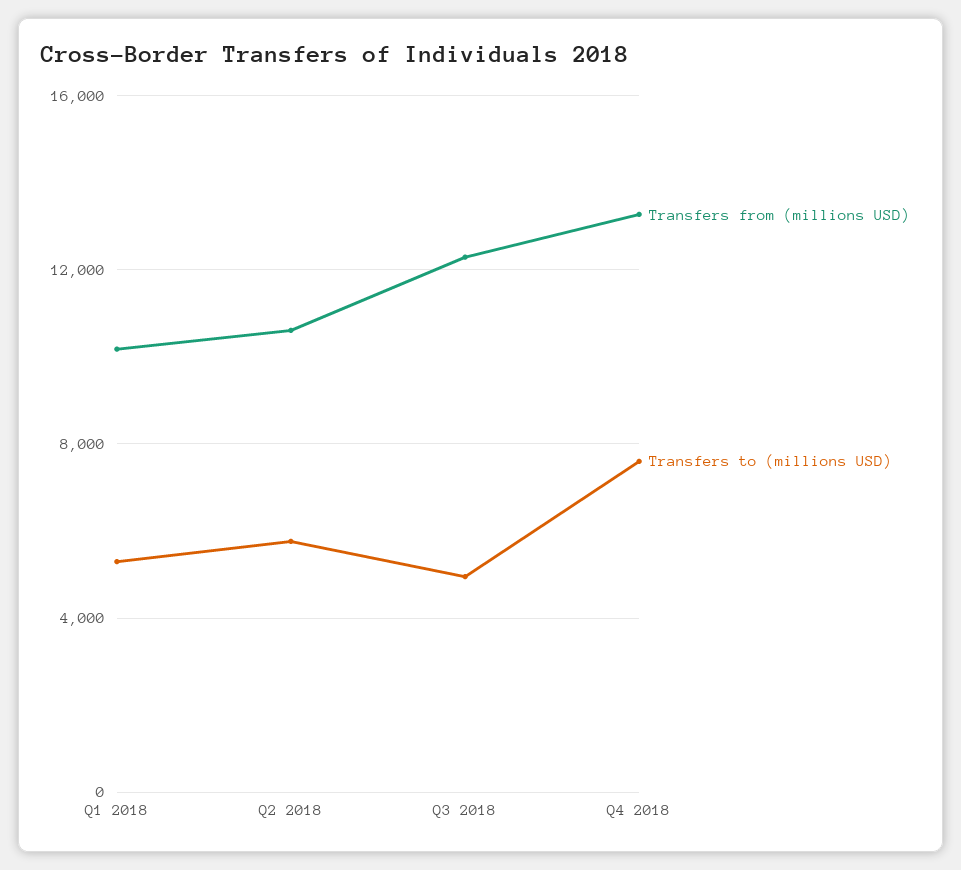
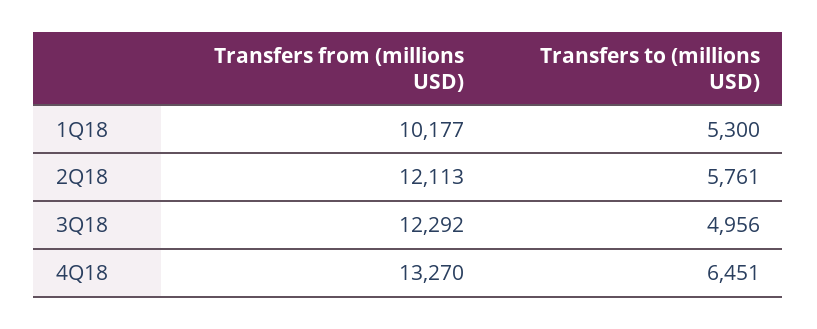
Transfers from (millions USD), Q2 2018: 10500 -> 12113
Transfers to (millions USD), Q4 2018: 7500 -> 6451

